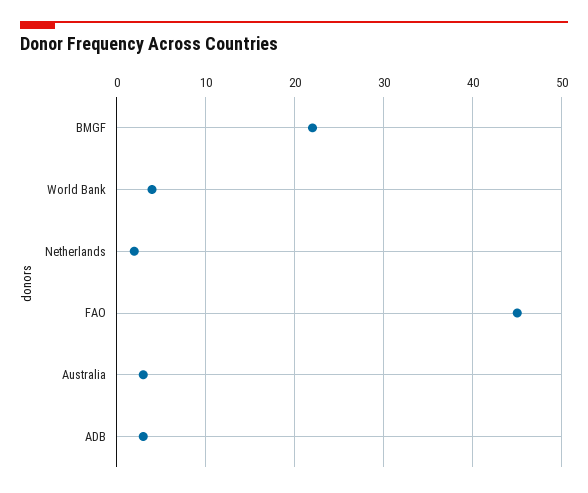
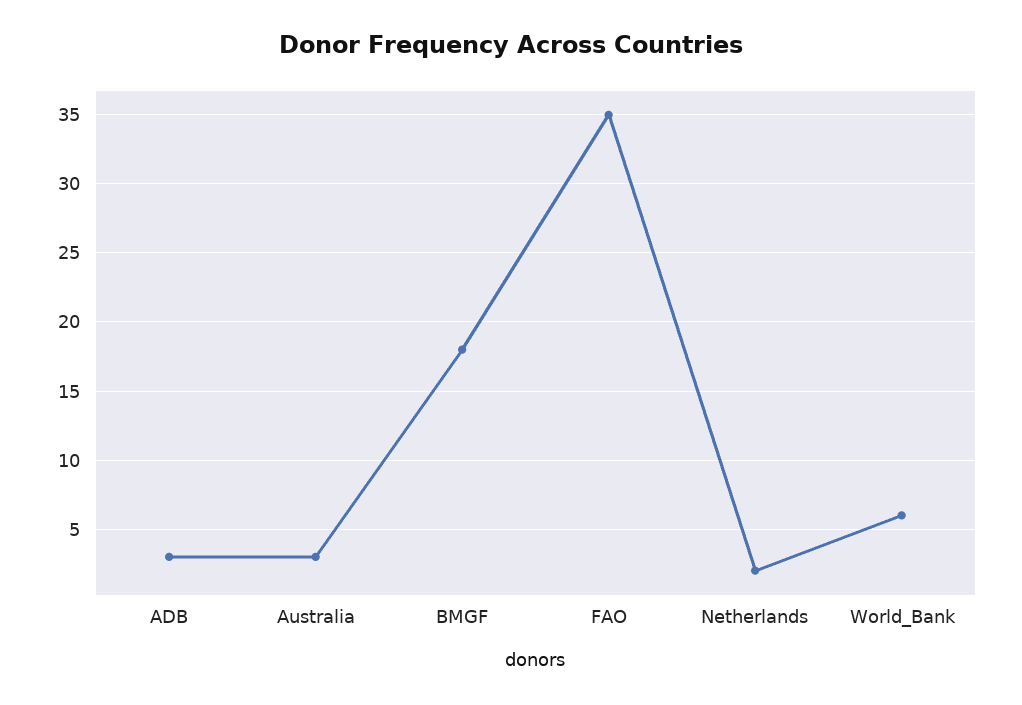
BMGF: 22 -> 18
World Bank: 4 -> 6
FAO: 45 -> 35

